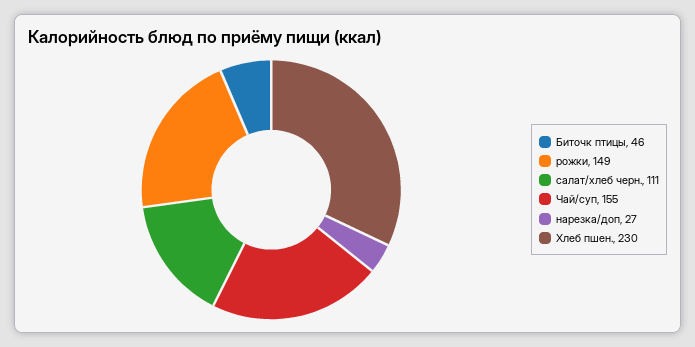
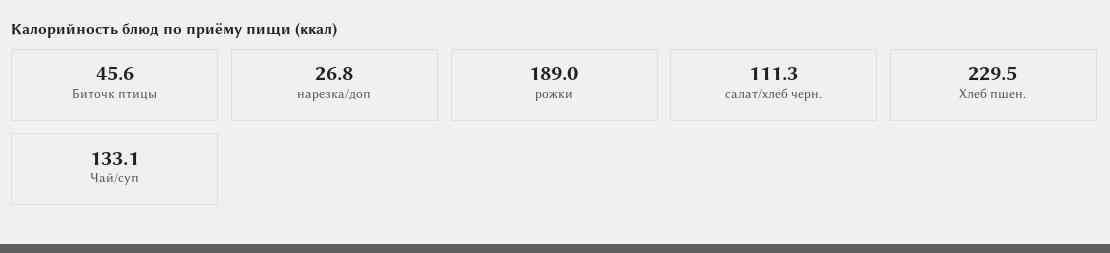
рожки: 149 -> 189
Чай/суп: 155 -> 133.1

